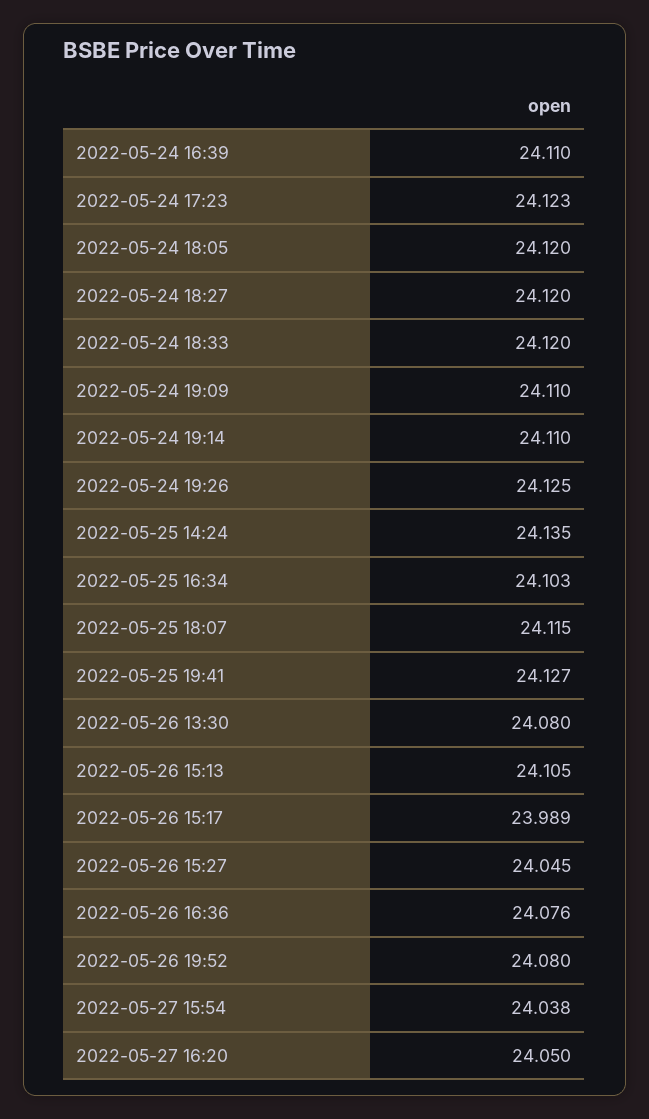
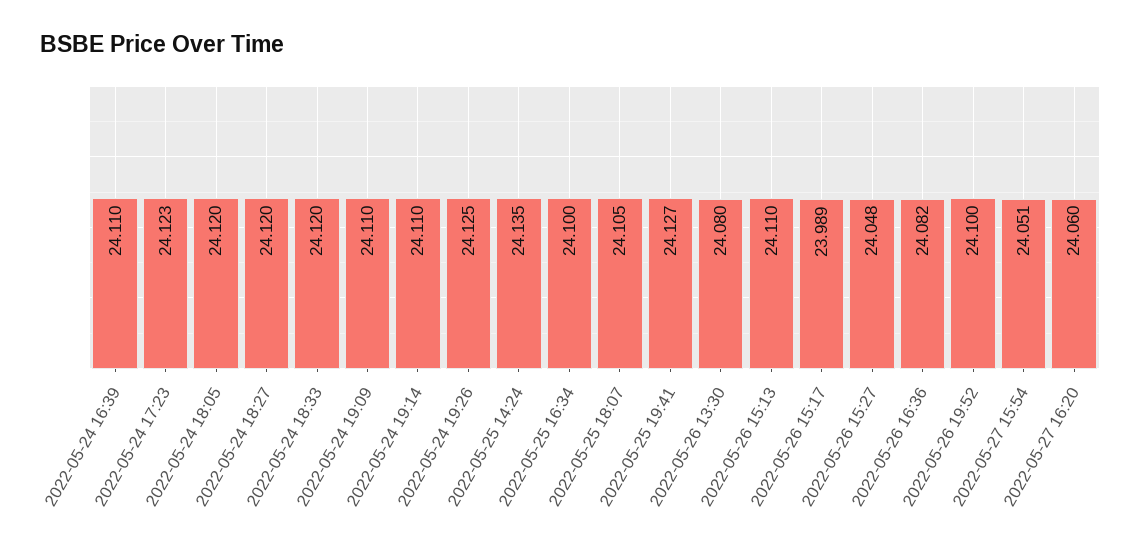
2022-05-25 16:34: 24.103 -> 24.1
2022-05-25 18:07: 24.115 -> 24.105
2022-05-26 15:13: 24.105 -> 24.11
2022-05-26 15:27: 24.045 -> 24.048
2022-05-26 16:36: 24.076 -> 24.082
2022-05-26 19:52: 24.08 -> 24.1
2022-05-27 15:54: 24.038 -> 24.051
2022-05-27 16:20: 24.05 -> 24.06

